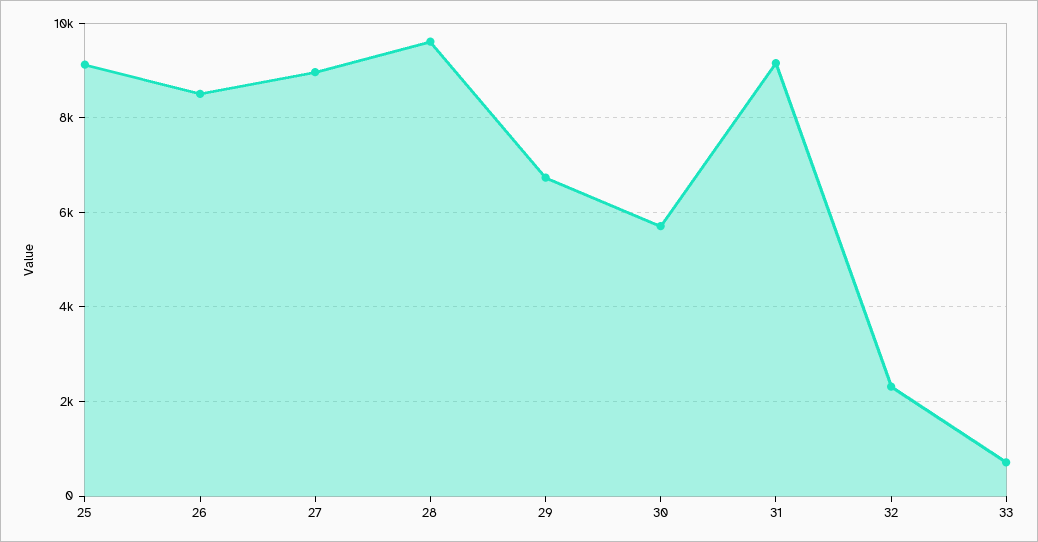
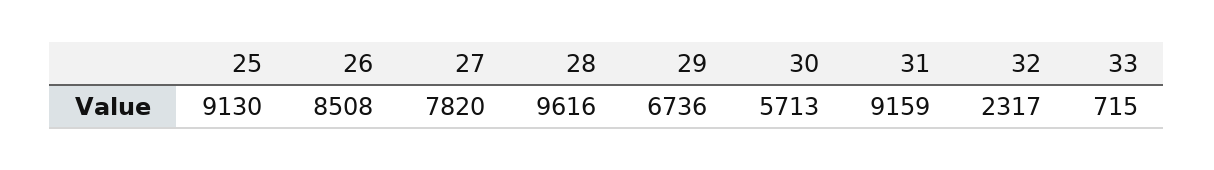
27: 9000 -> 7820

